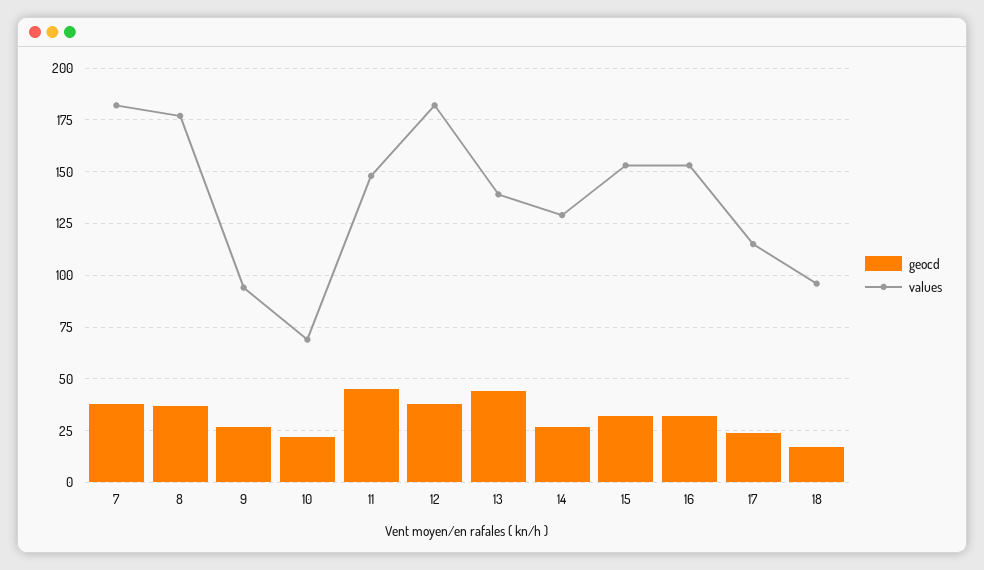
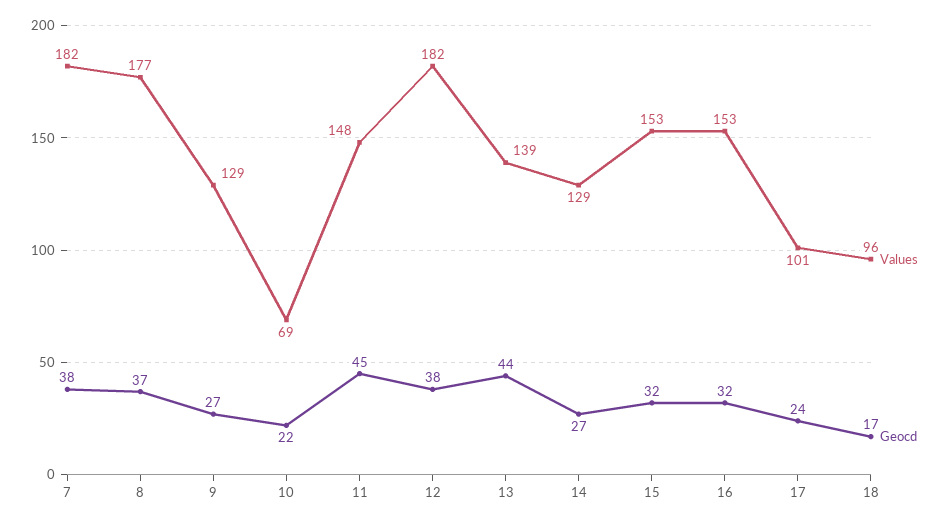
values, 9: 95 -> 129
values, 17: 115 -> 101

